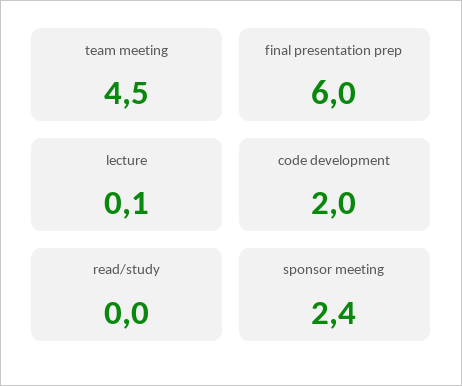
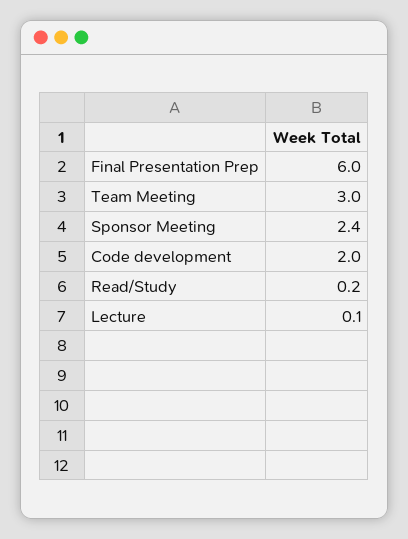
team meeting: 4.5 -> 3
read/study: 0 -> 0.2

